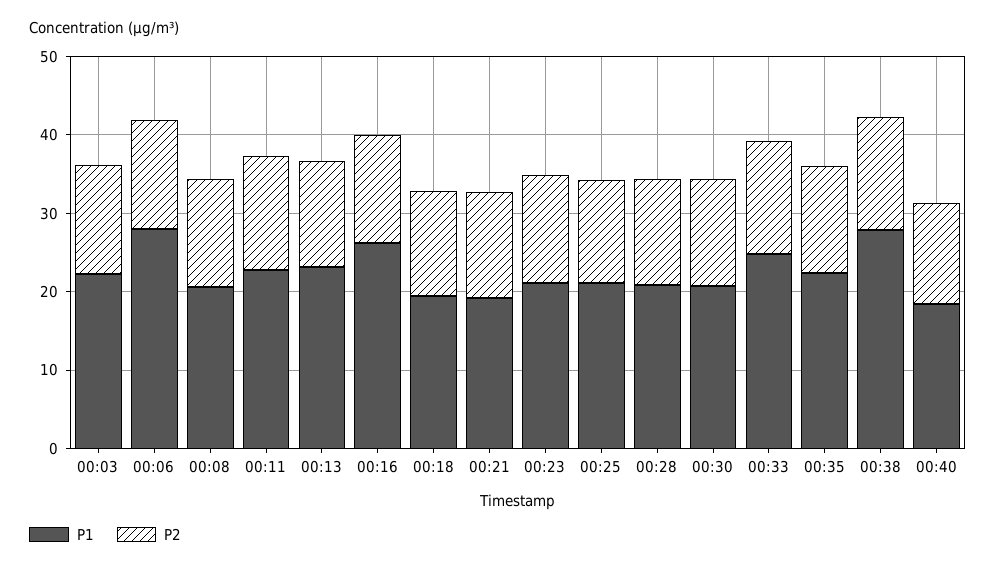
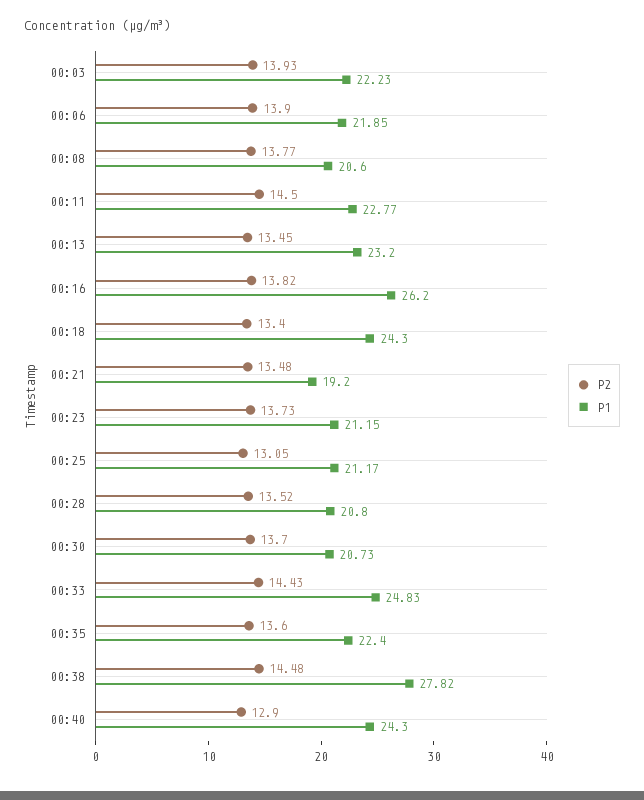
P1, 00:06: 28 -> 21.85
P1, 00:18: 20 -> 24.3
P1, 00:40: 18 -> 24.3

